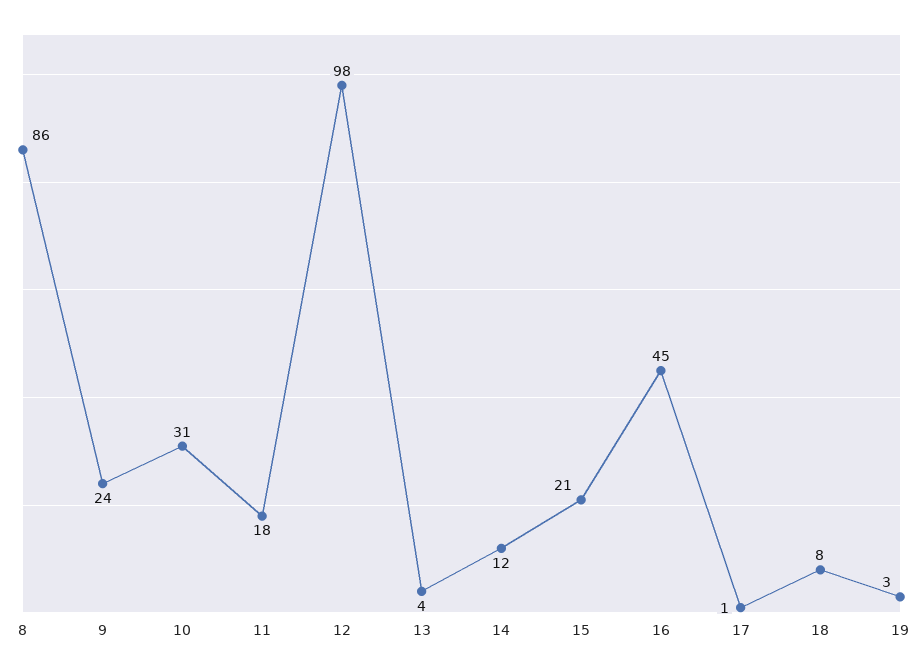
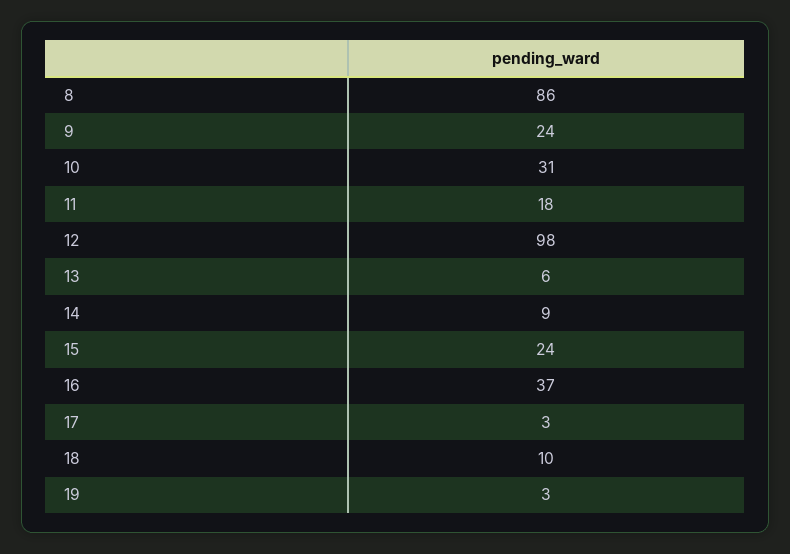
13: 4 -> 6
14: 12 -> 9
15: 21 -> 24
16: 45 -> 37
17: 1 -> 3
18: 8 -> 10

